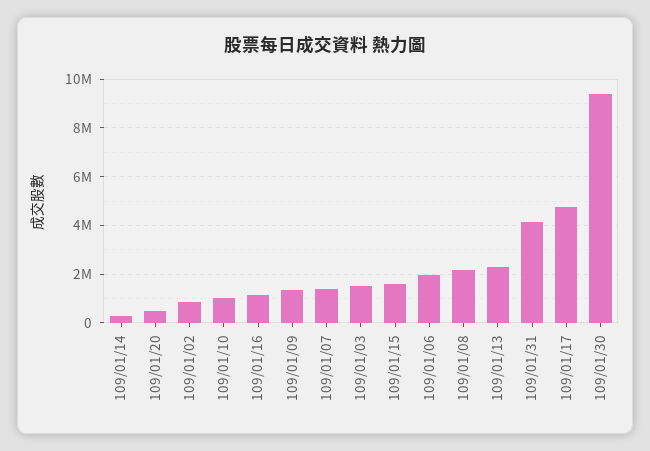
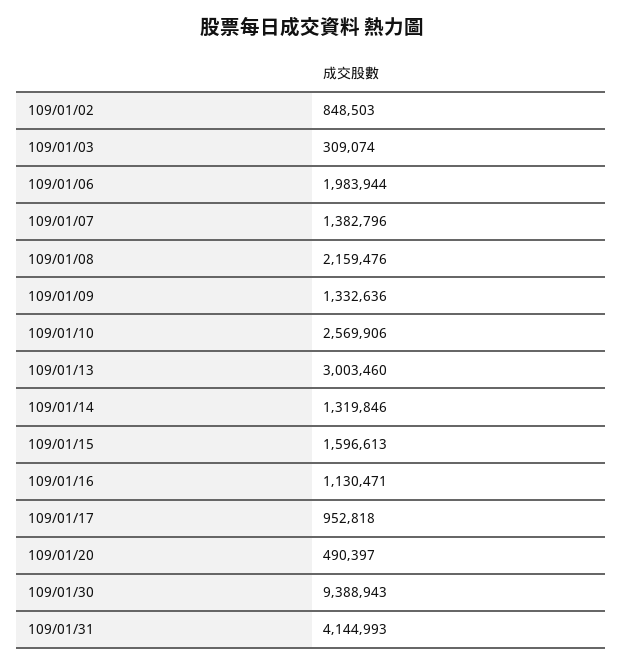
109/01/14: 250000 -> 1319846
109/01/10: 1000000 -> 2569906
109/01/03: 1500000 -> 309074
109/01/13: 2250000 -> 3003460
109/01/17: 4750000 -> 952818

